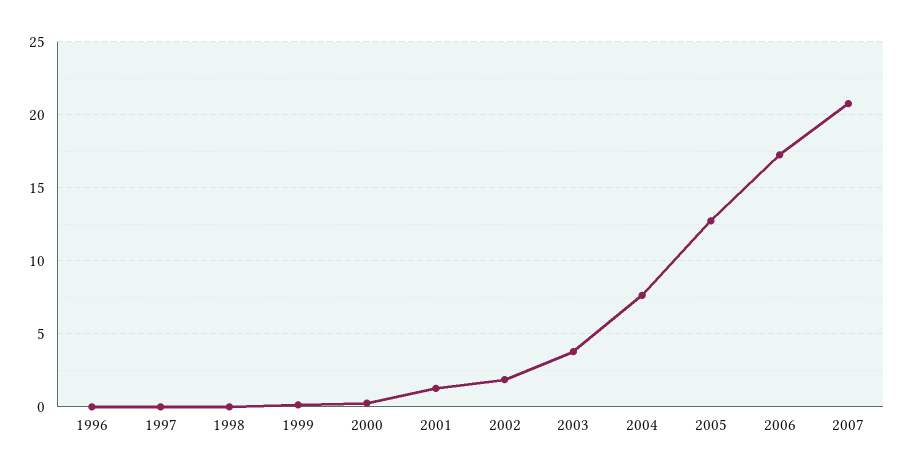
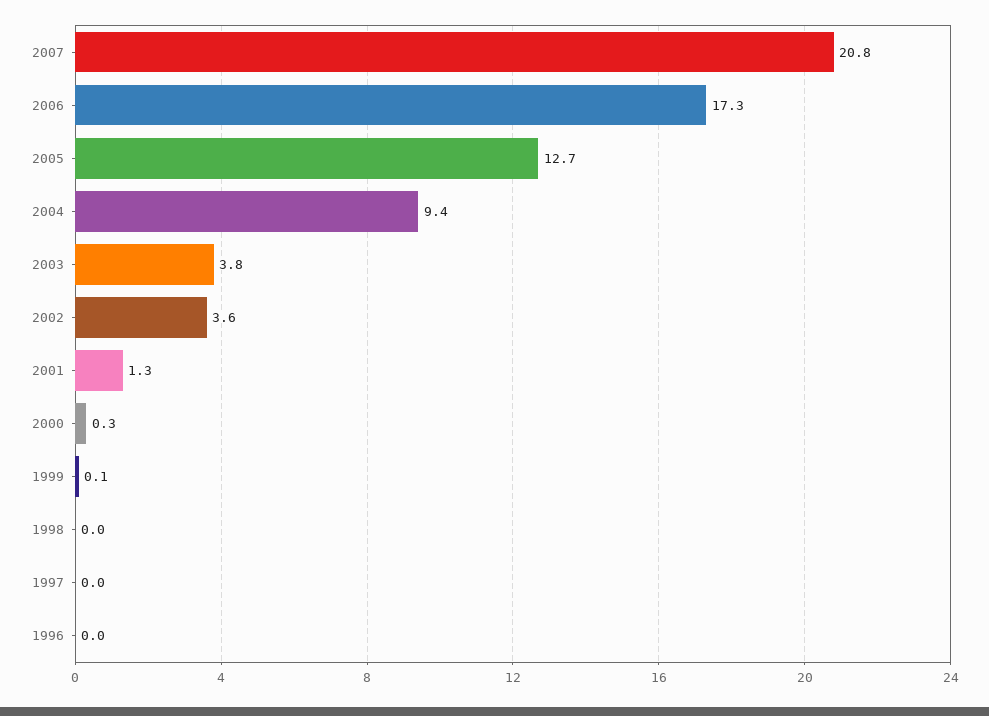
2002: 2 -> 3.6
2004: 7.5 -> 9.4

